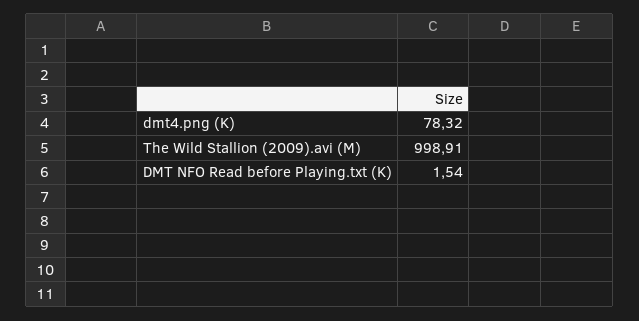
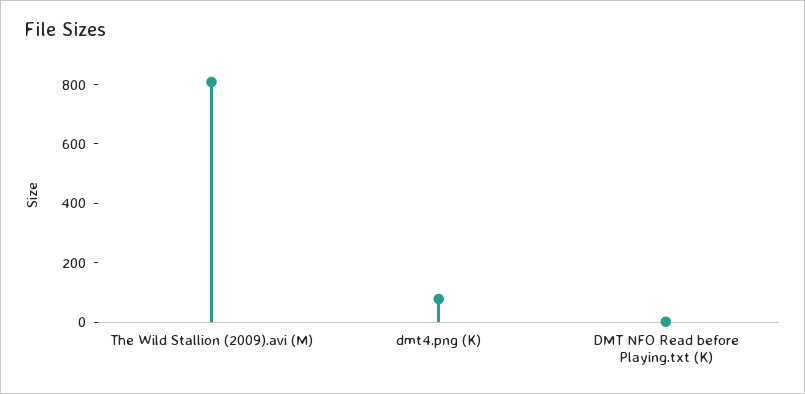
The Wild Stallion (2009).avi (M): 998.91 -> 800

